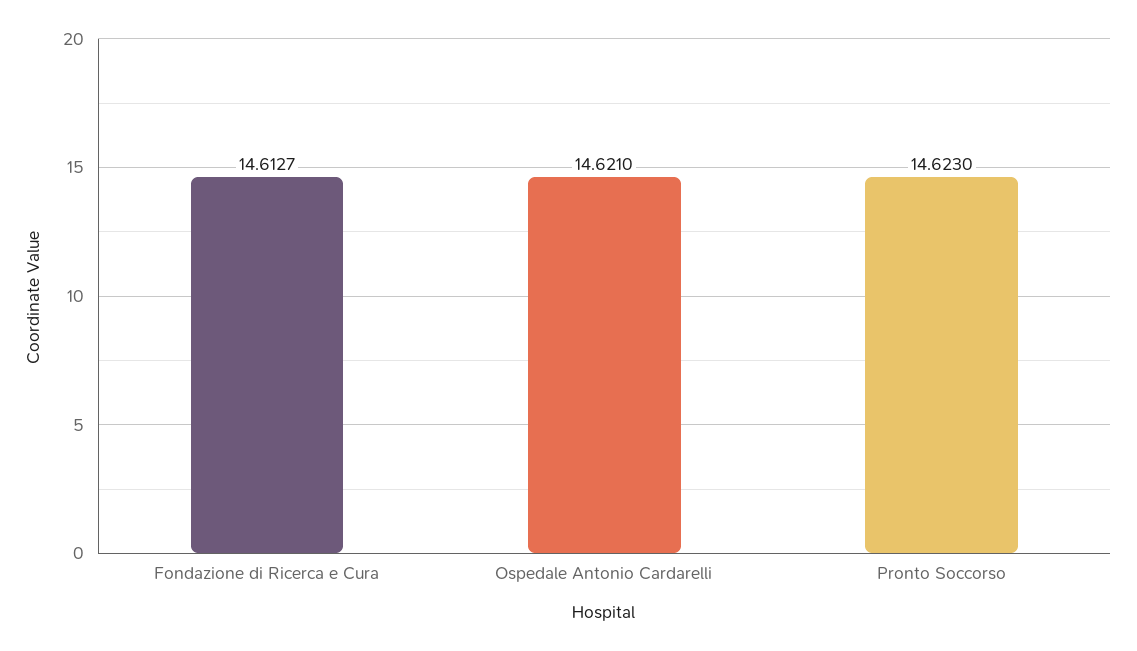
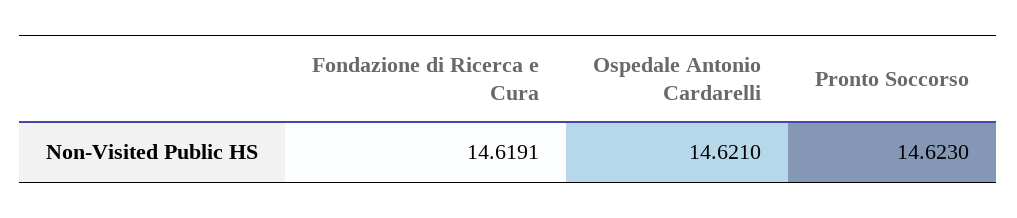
Fondazione di Ricerca e Cura: 14.6127 -> 14.6191

